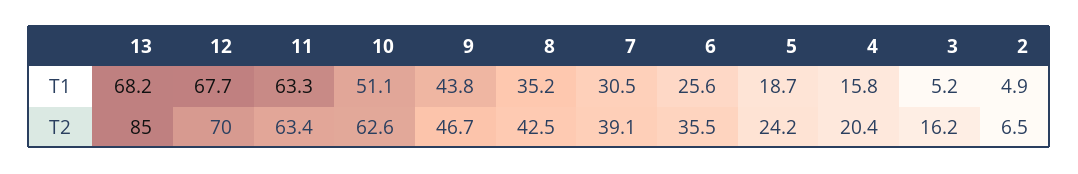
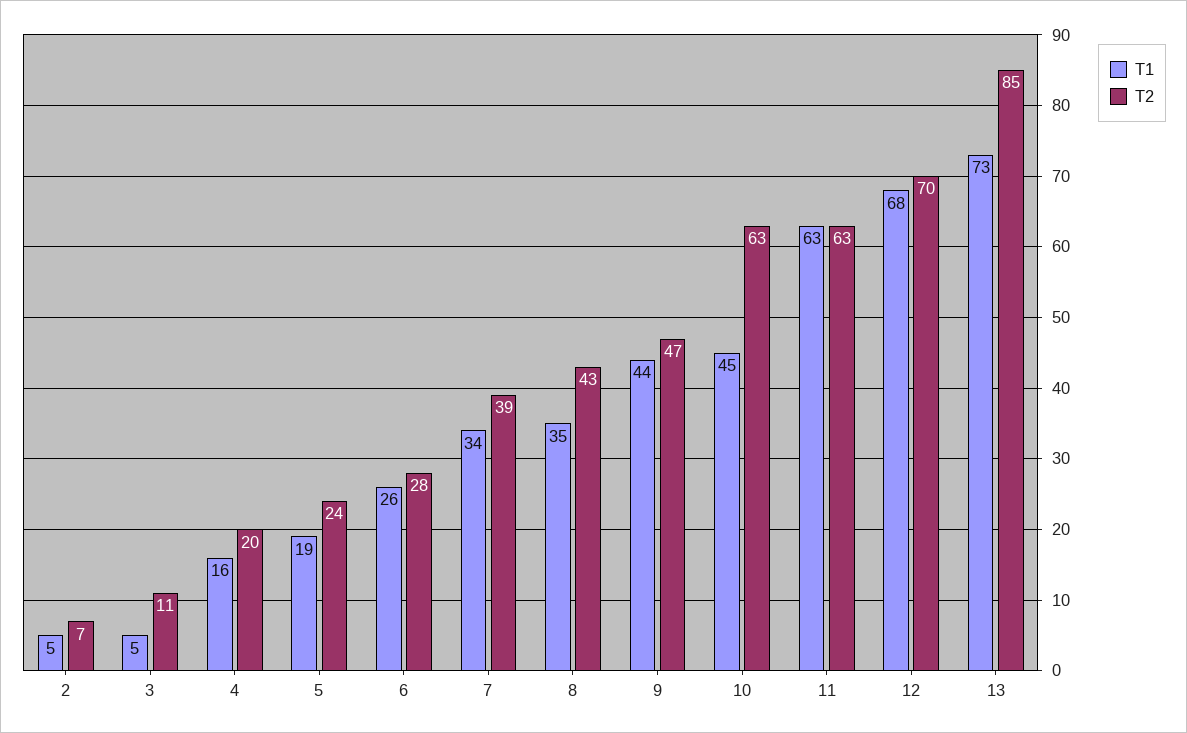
T1, 13: 68.2 -> 73
T1, 10: 51.1 -> 45
T1, 7: 30.5 -> 34
T2, 6: 35.5 -> 28
T2, 3: 16.2 -> 11

